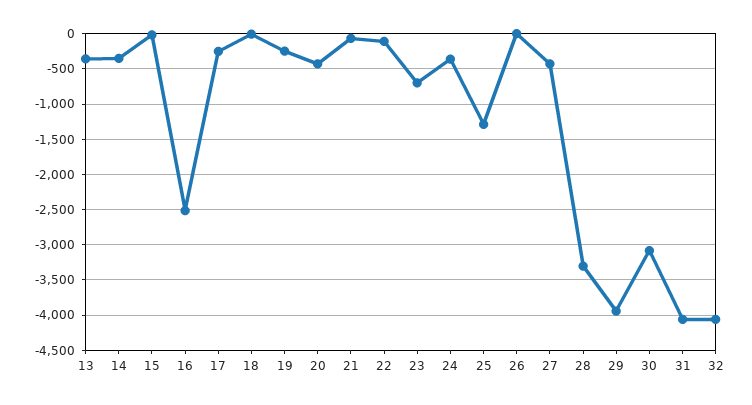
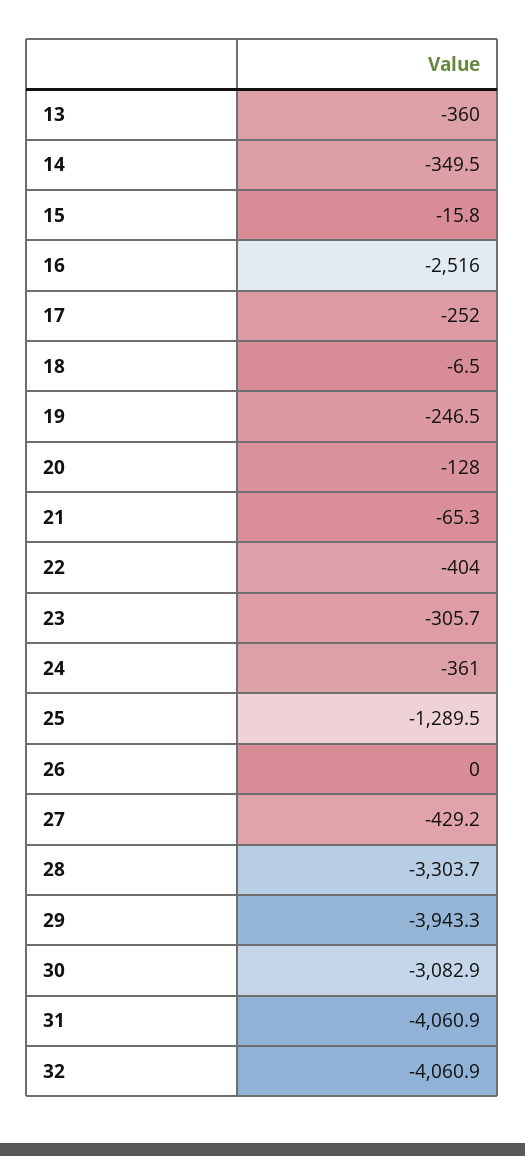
20: -400 -> -128
22: -100 -> -404
23: -700 -> -305.7

